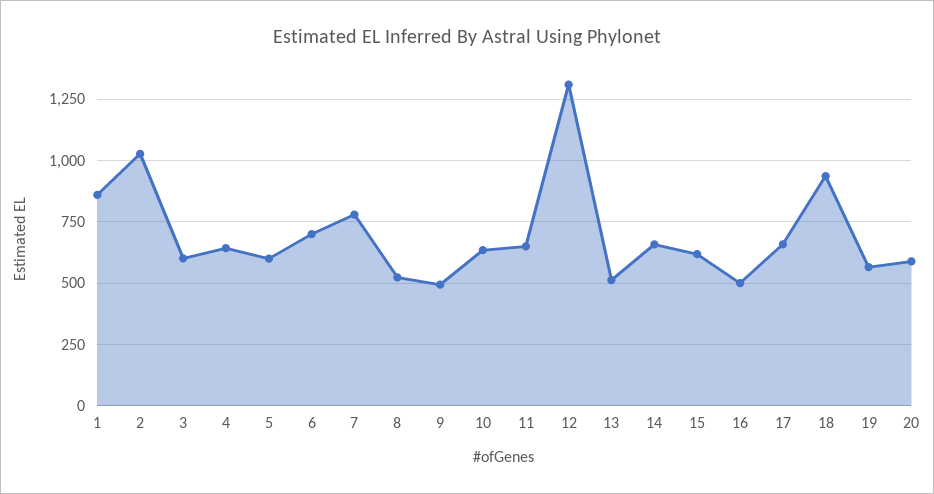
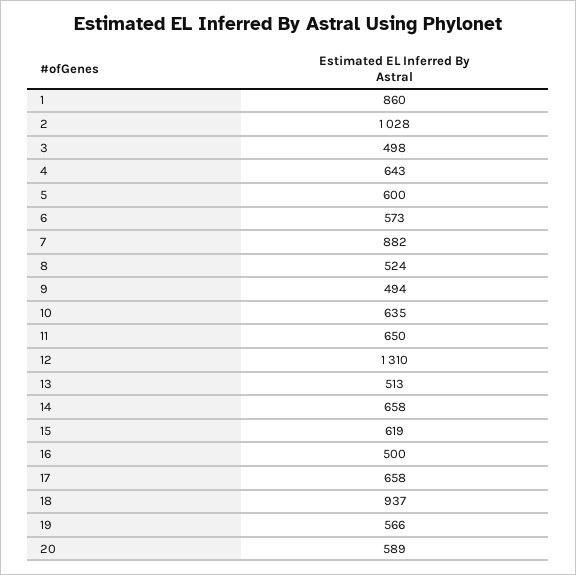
3: 600 -> 498
6: 700 -> 573
7: 775 -> 882

